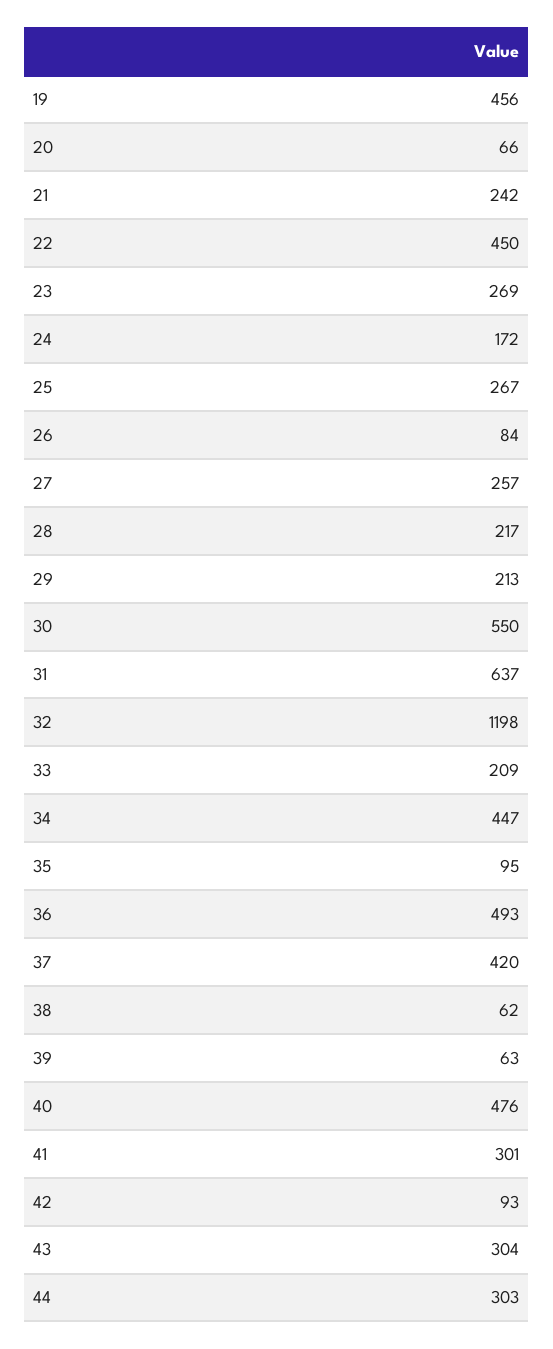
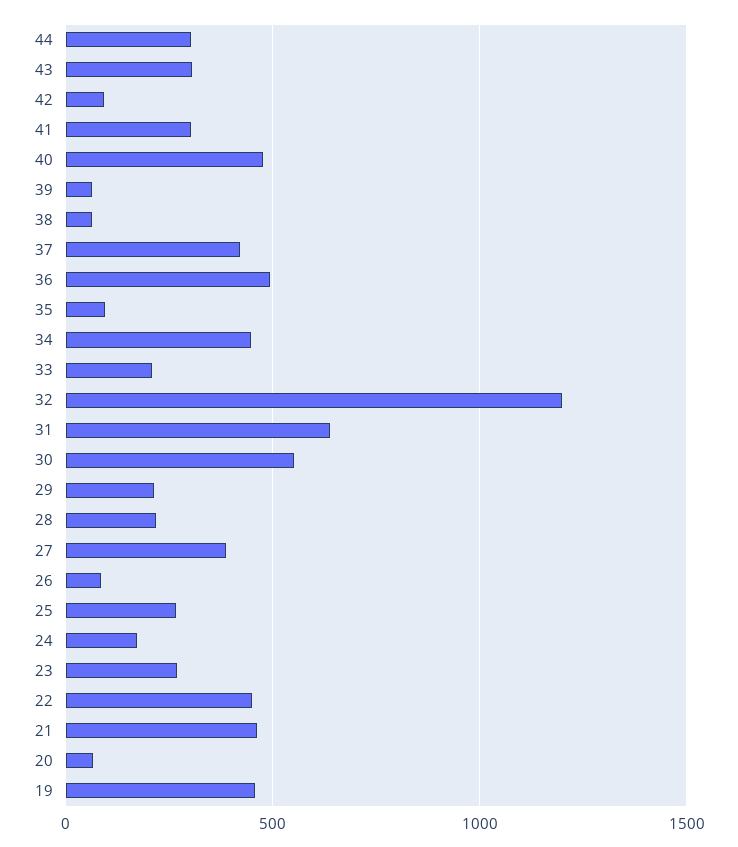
21: 242 -> 450
27: 257 -> 400

